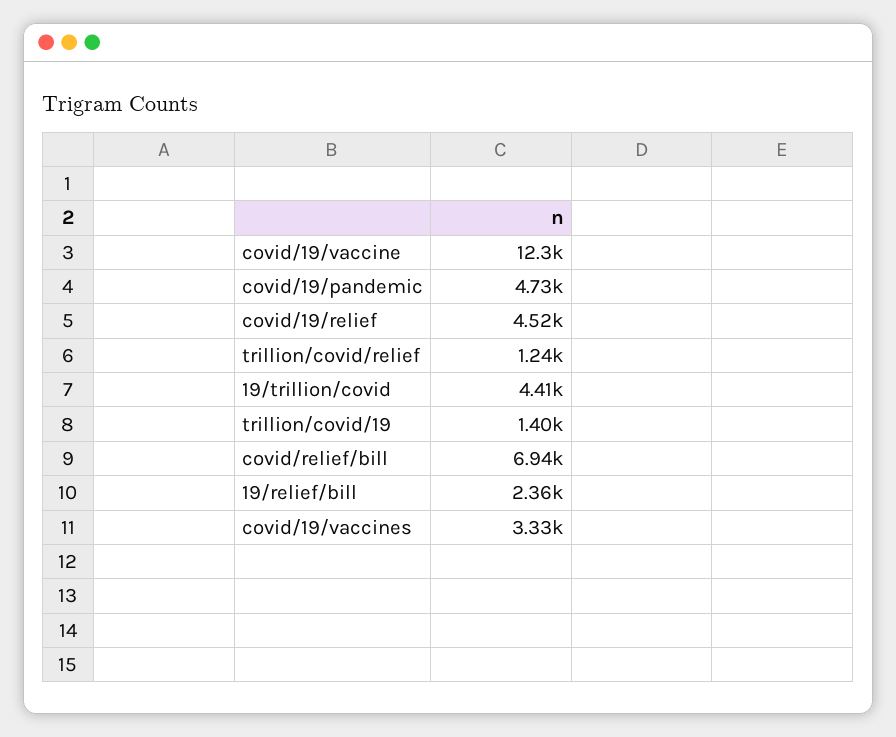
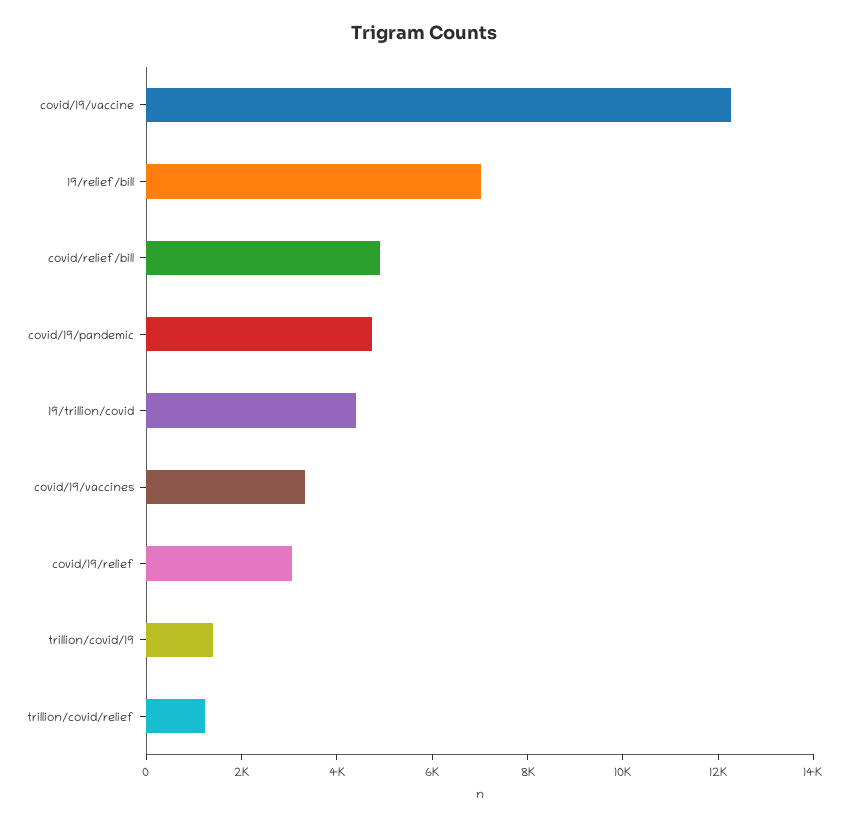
covid/19/relief: 4520 -> 3000
covid/relief/bill: 6940 -> 5000
19/relief/bill: 2360 -> 7000

